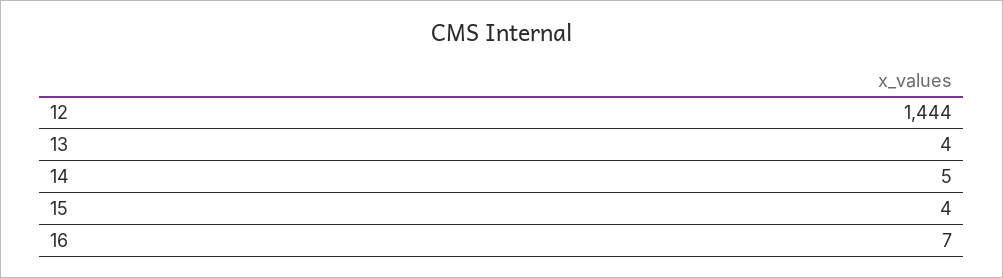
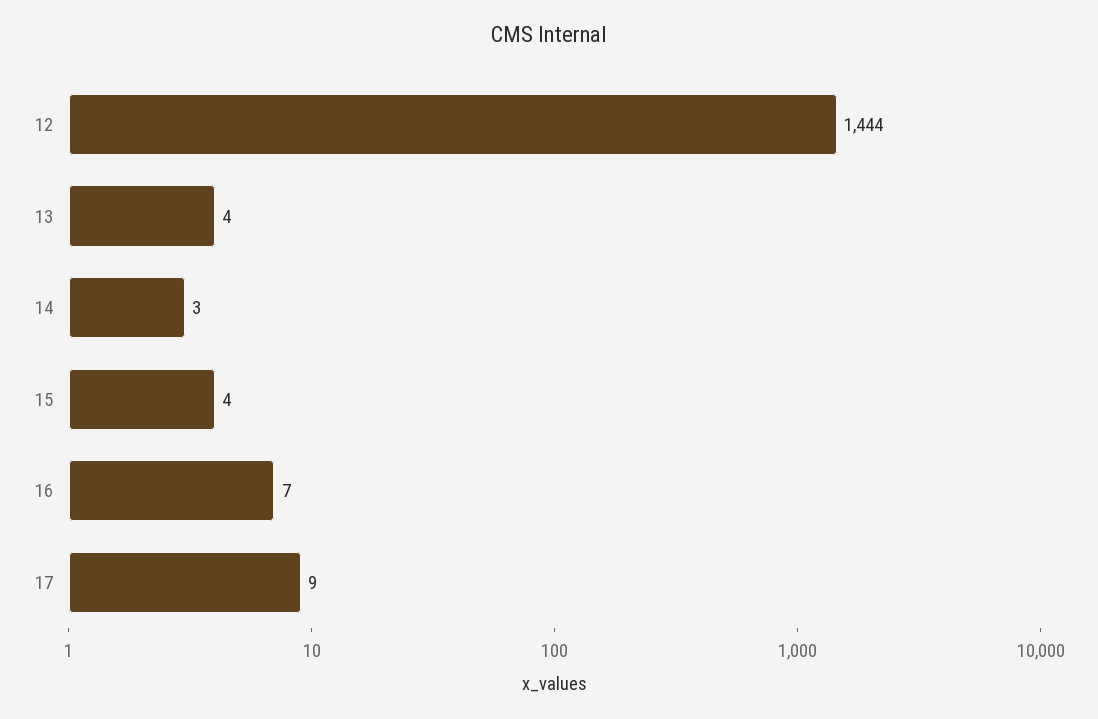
14: 5 -> 3
17: none -> 9

